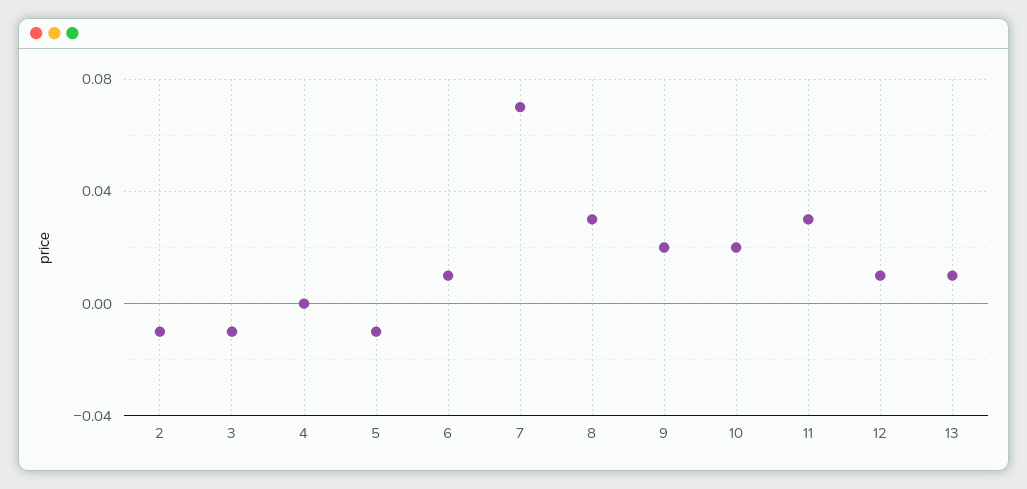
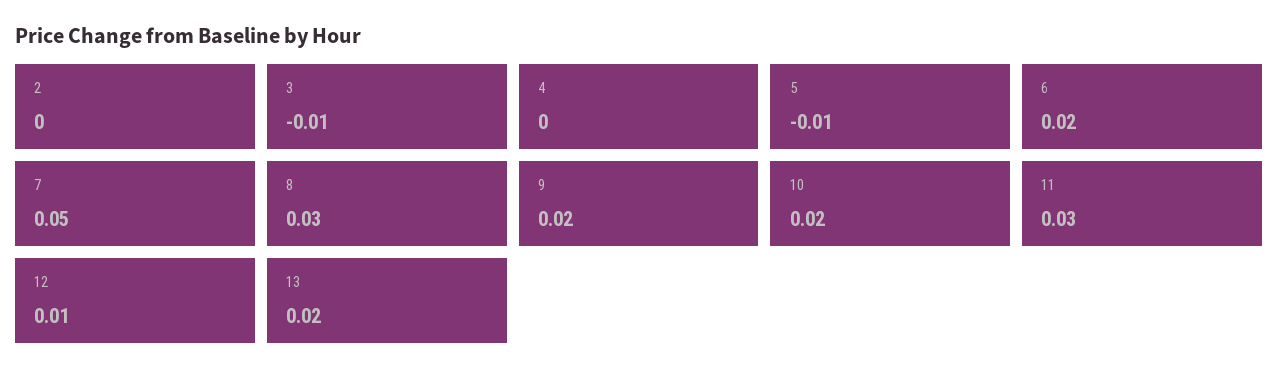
2: -0.01 -> 0
6: 0.01 -> 0.02
7: 0.07 -> 0.05
13: 0.01 -> 0.02

